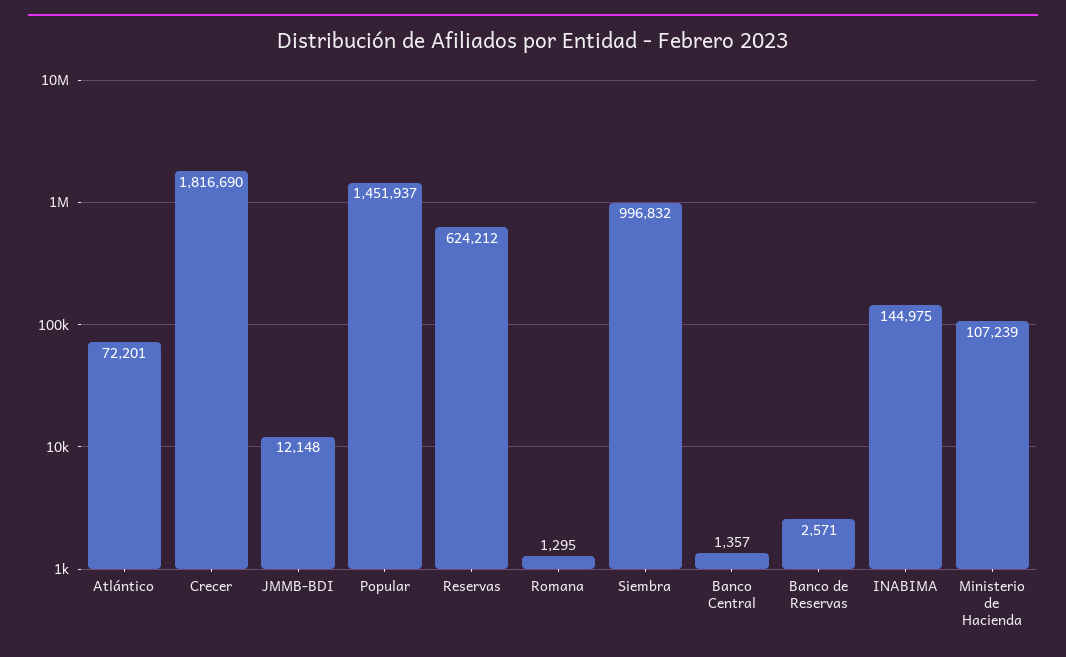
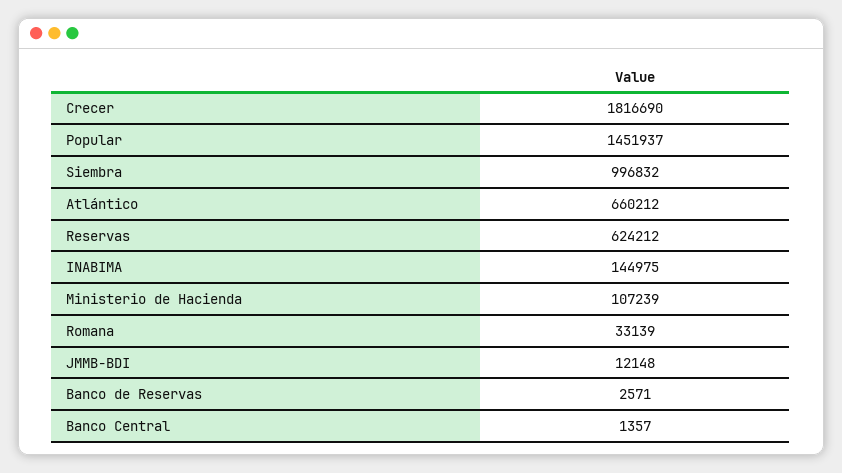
Atlántico: 72201 -> 660212
Romana: 1295 -> 33139

